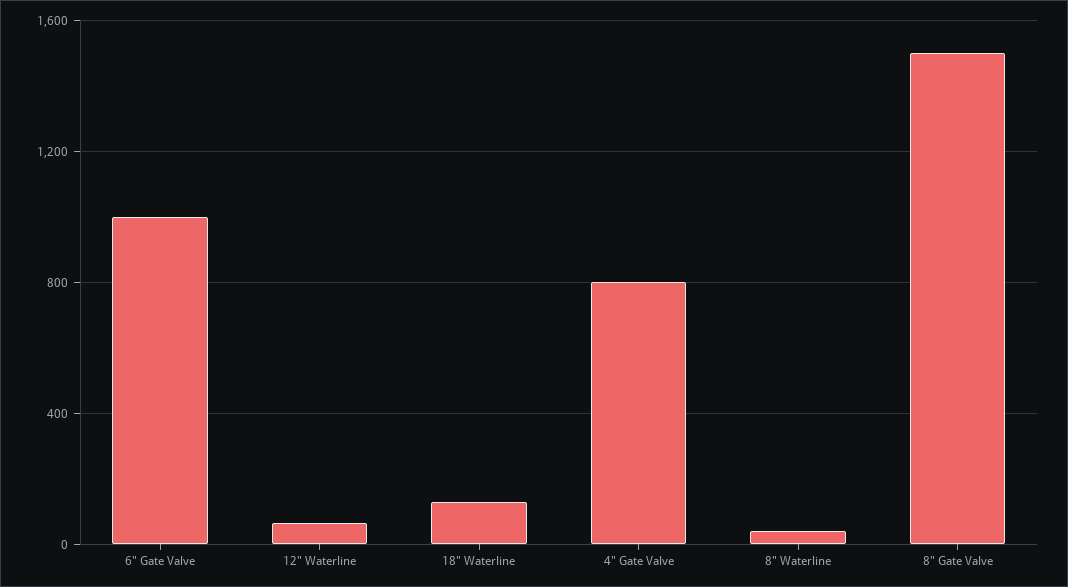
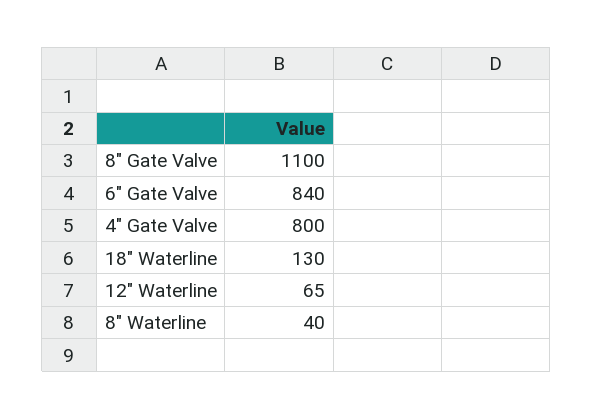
6" Gate Valve: 1000 -> 840
8" Gate Valve: 1500 -> 1100

